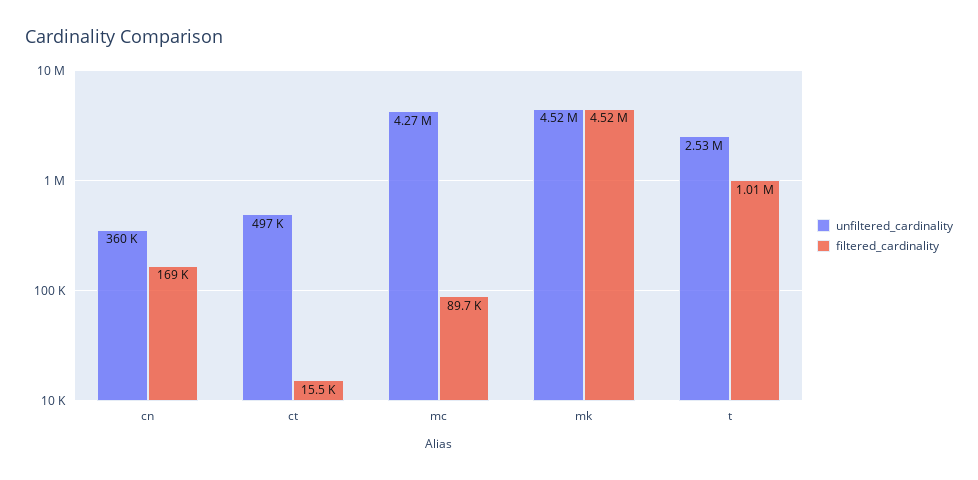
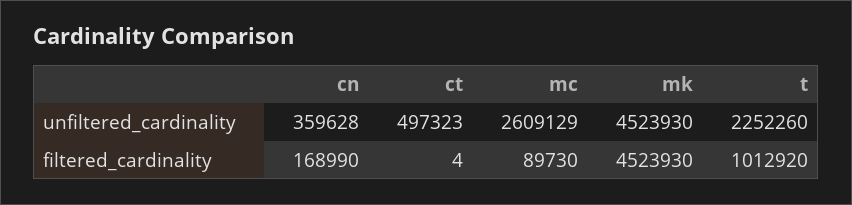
filtered_cardinality, ct: 15500 -> 4
unfiltered_cardinality, mc: 4270000 -> 2609129
unfiltered_cardinality, t: 2530000 -> 2252260

